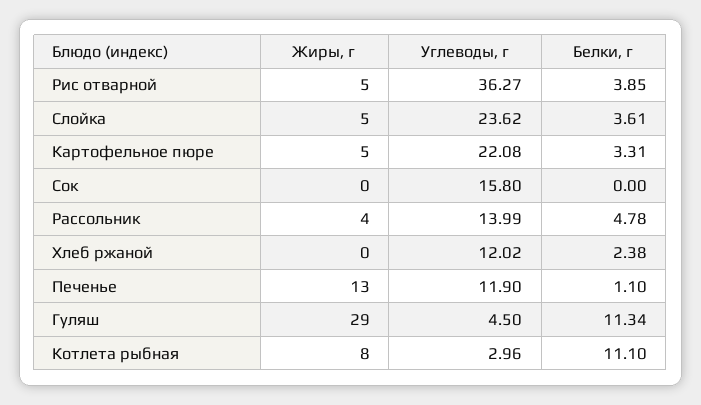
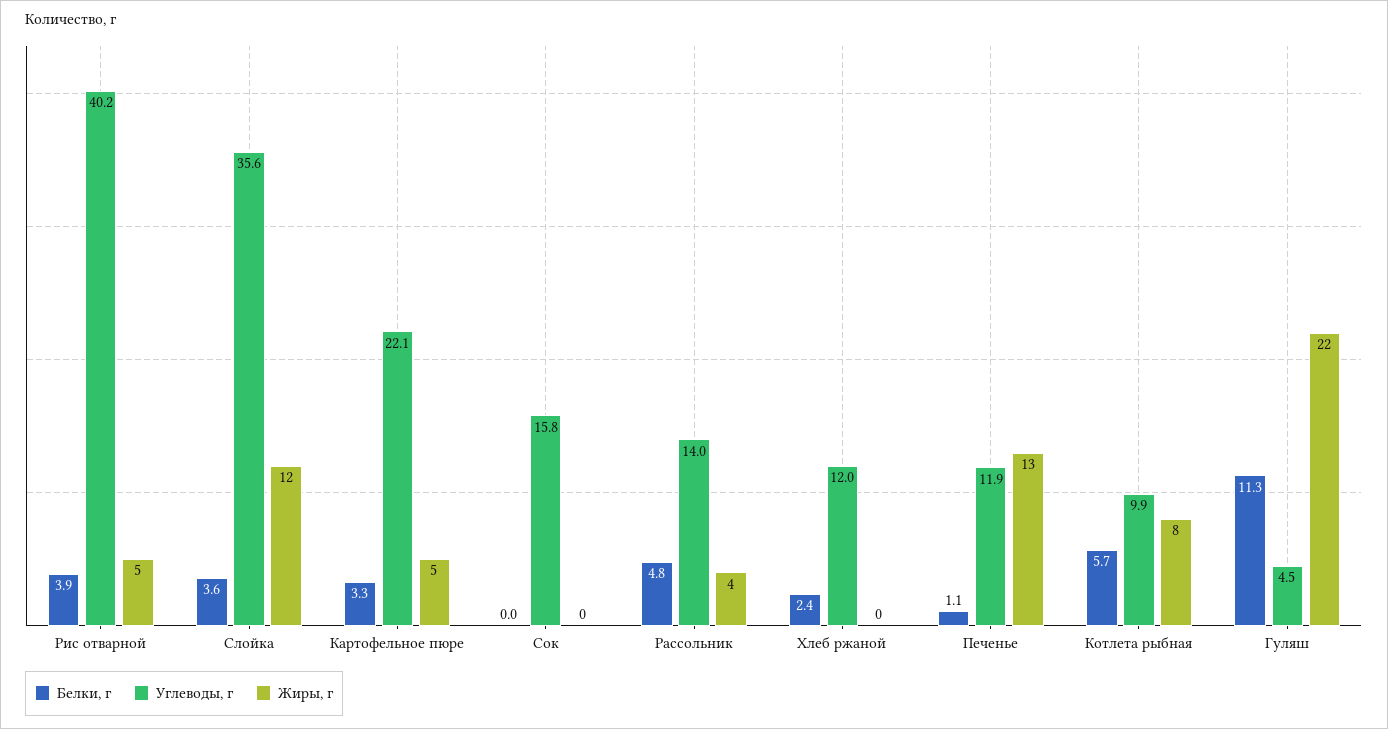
Углеводы, г, Рис отварной: 36.27 -> 40.2
Жиры, г, Слойка: 5 -> 12
Углеводы, г, Слойка: 23.62 -> 35.6
Жиры, г, Гуляш: 29 -> 22
Углеводы, г, Котлета рыбная: 2.96 -> 9.9
Белки, г, Котлета рыбная: 11.1 -> 5.7

